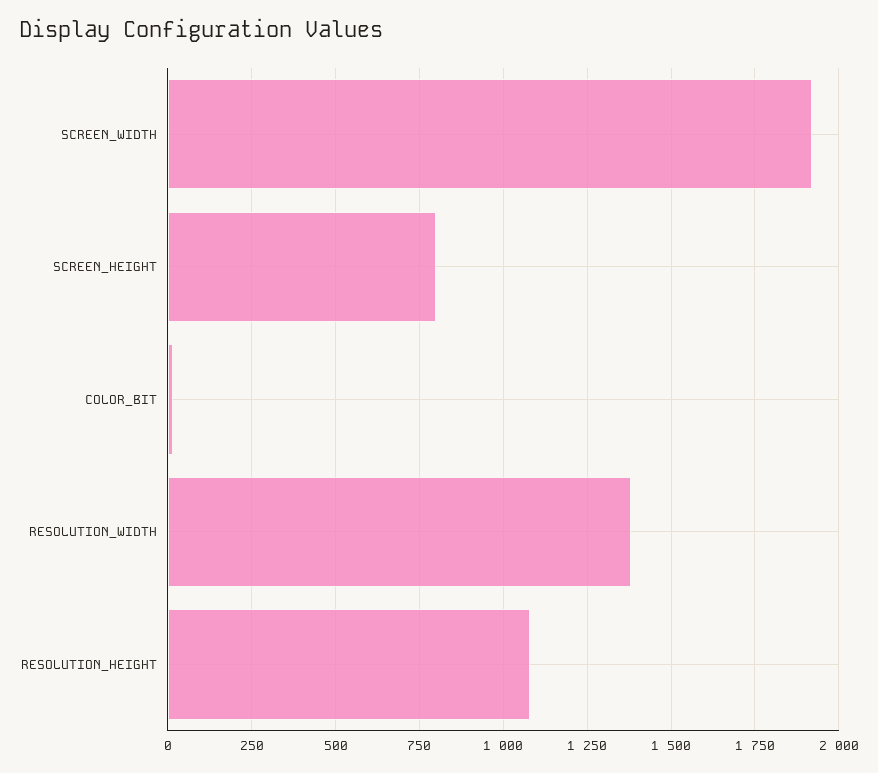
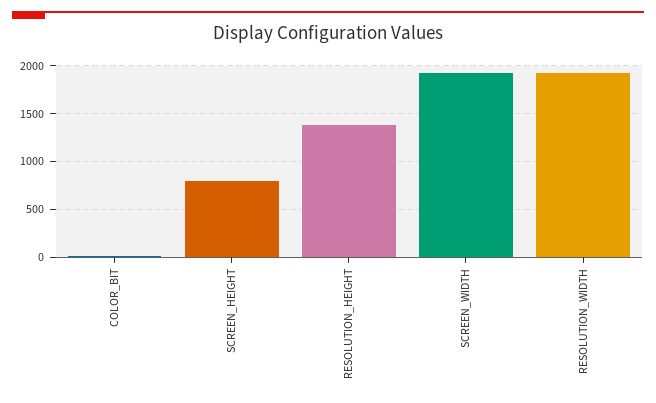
RESOLUTION_WIDTH: 1375 -> 1900
RESOLUTION_HEIGHT: 1075 -> 1400

